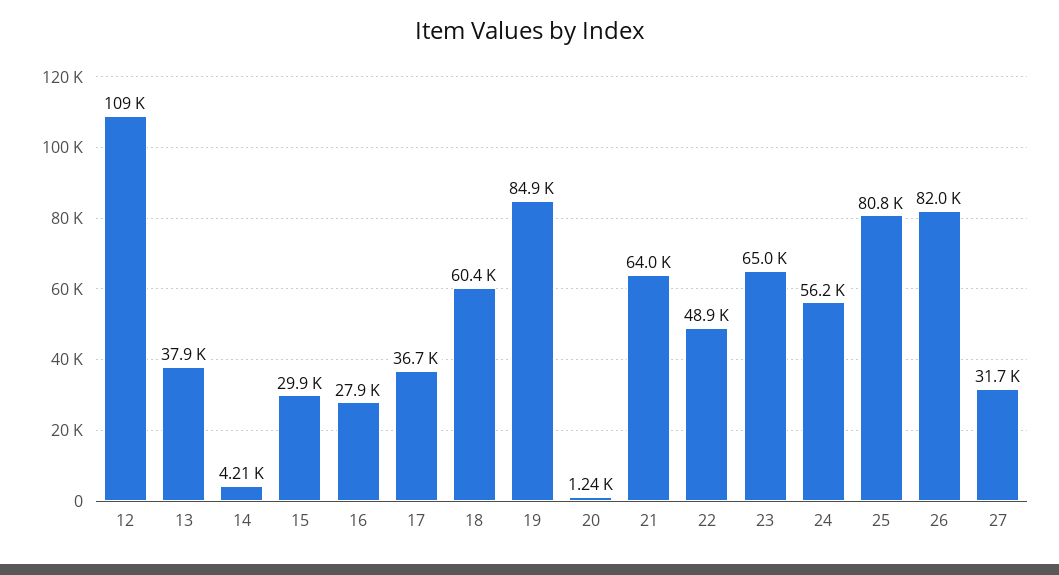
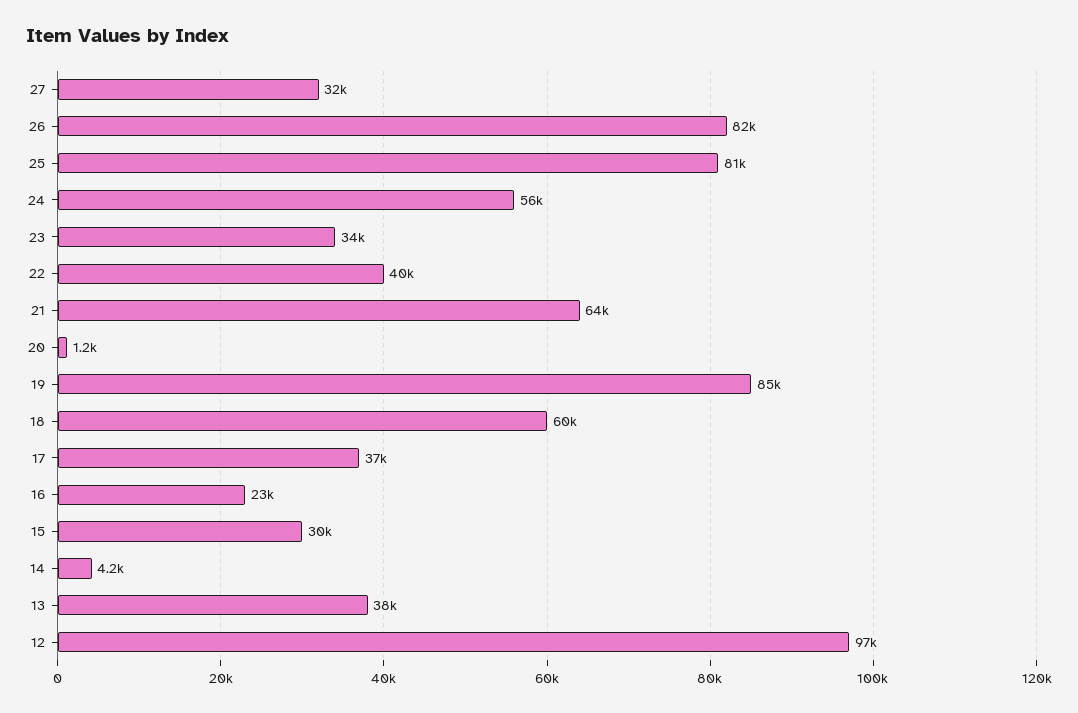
12: 109000 -> 97000
16: 27900 -> 23000
22: 48900 -> 40000
23: 65000 -> 34000

